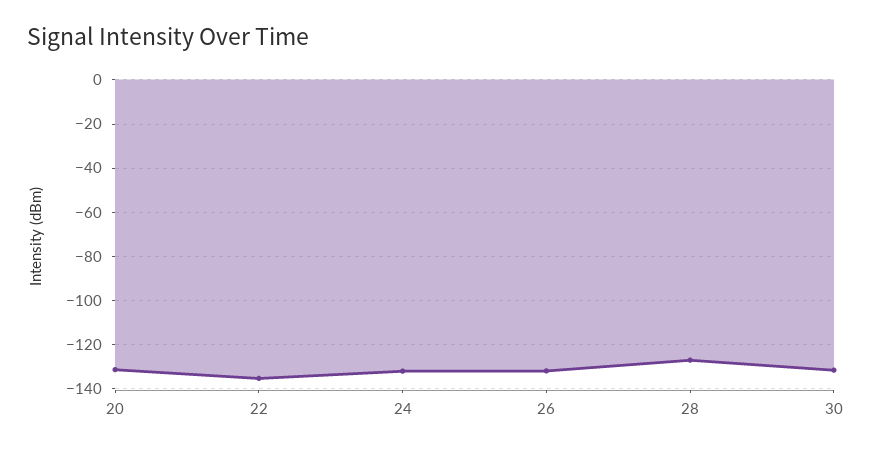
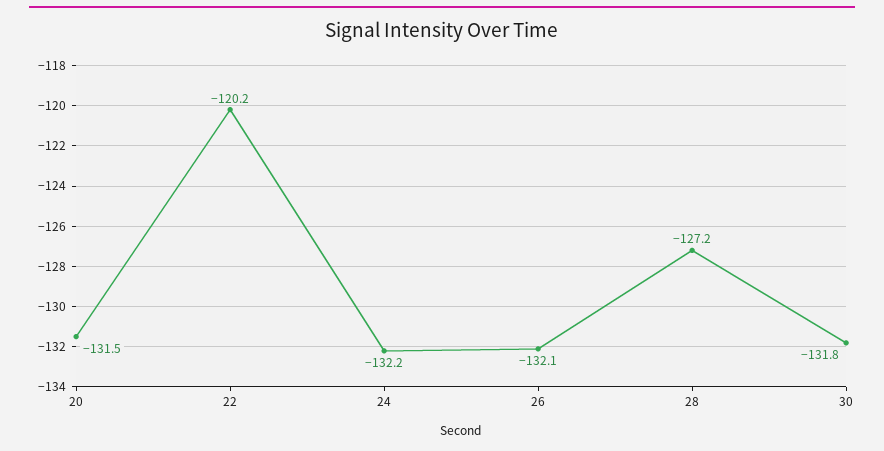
22: -135 -> -120.2

